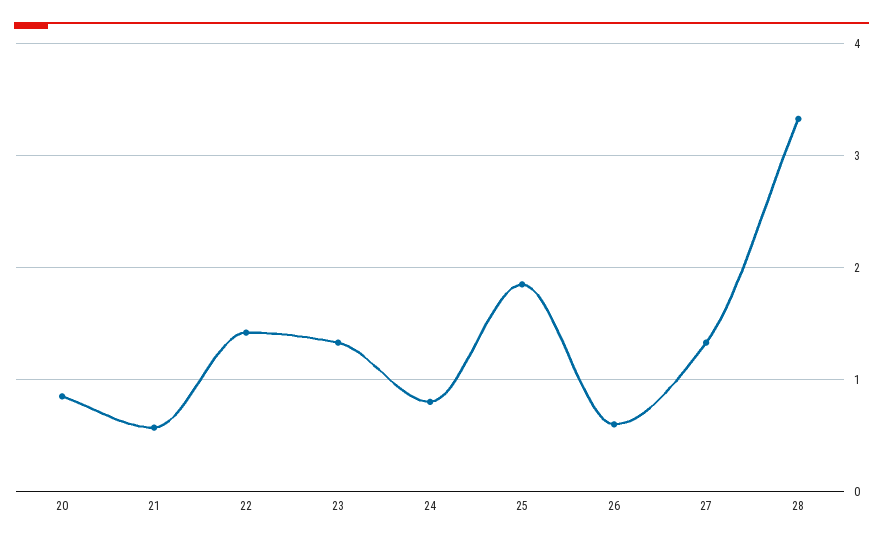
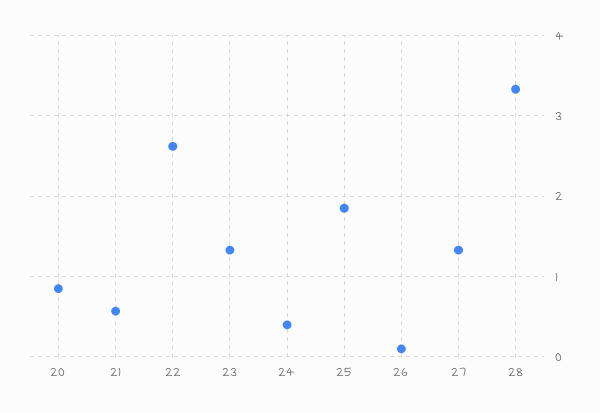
22: 1.4 -> 2.6
24: 0.8 -> 0.4
26: 0.6 -> 0.1

